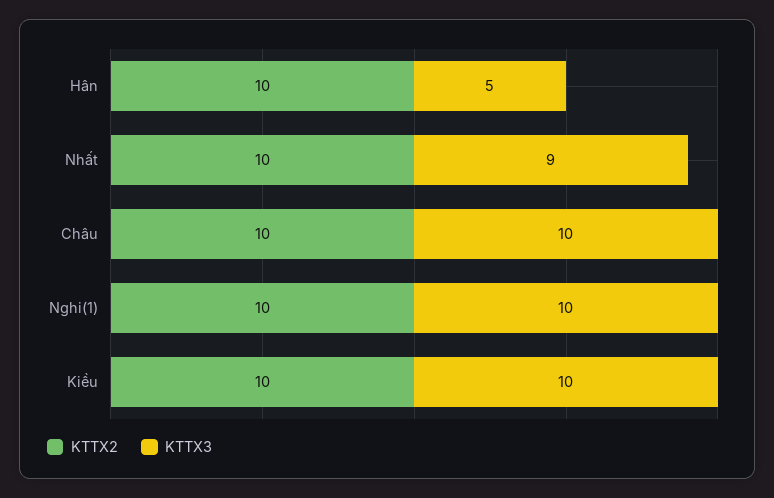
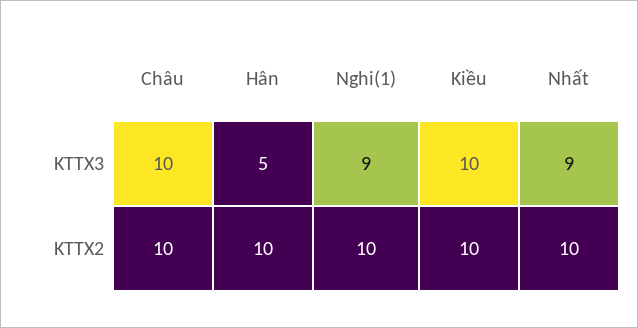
KTTX3, Nghi(1): 10 -> 9

